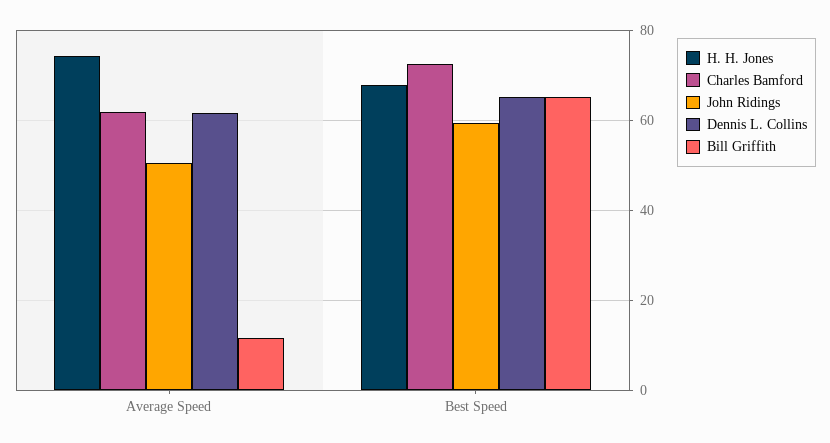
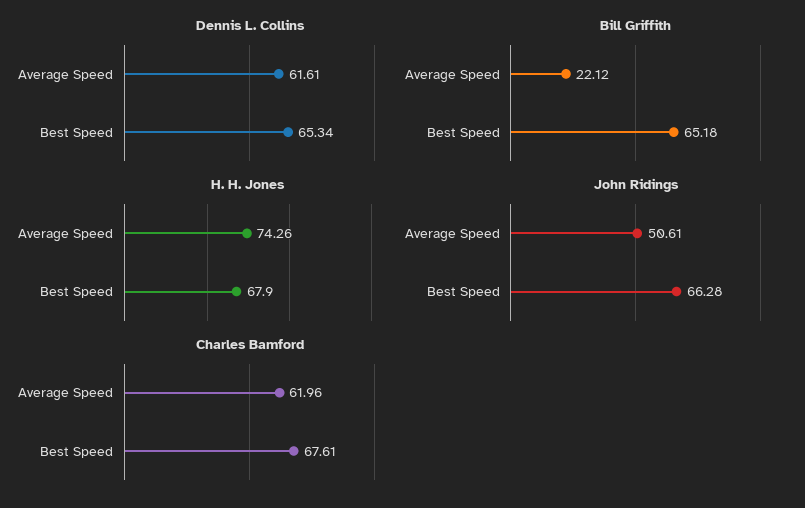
Bill Griffith, Average Speed: 12 -> 22.12
Charles Bamford, Best Speed: 72 -> 67.61
John Ridings, Best Speed: 60 -> 66.28

